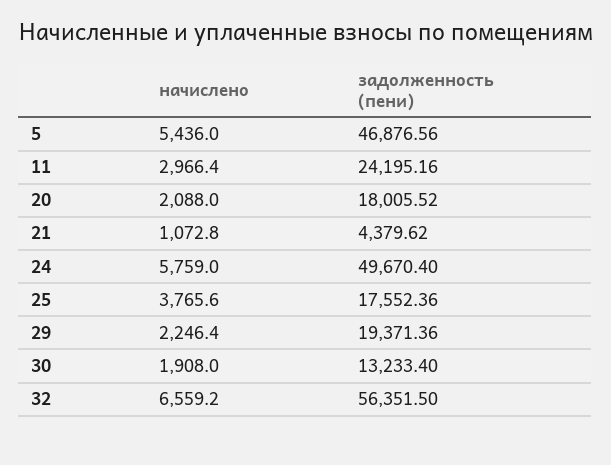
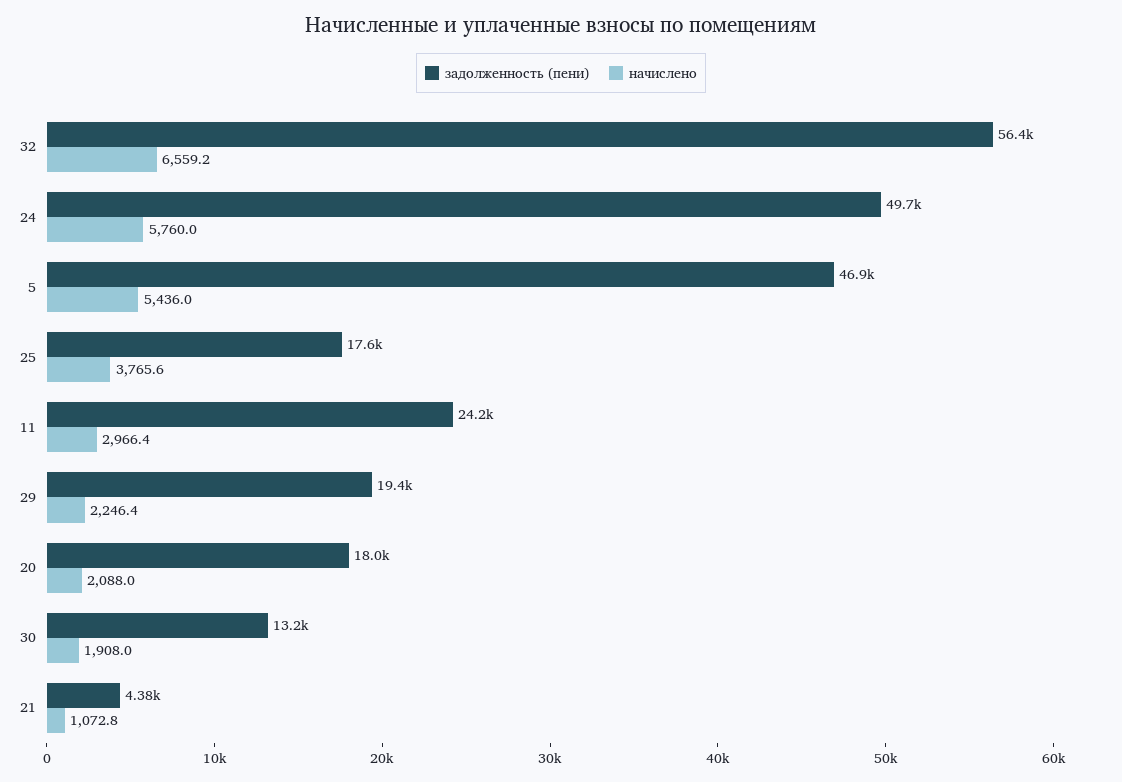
начислено, 24: 5759 -> 5760

